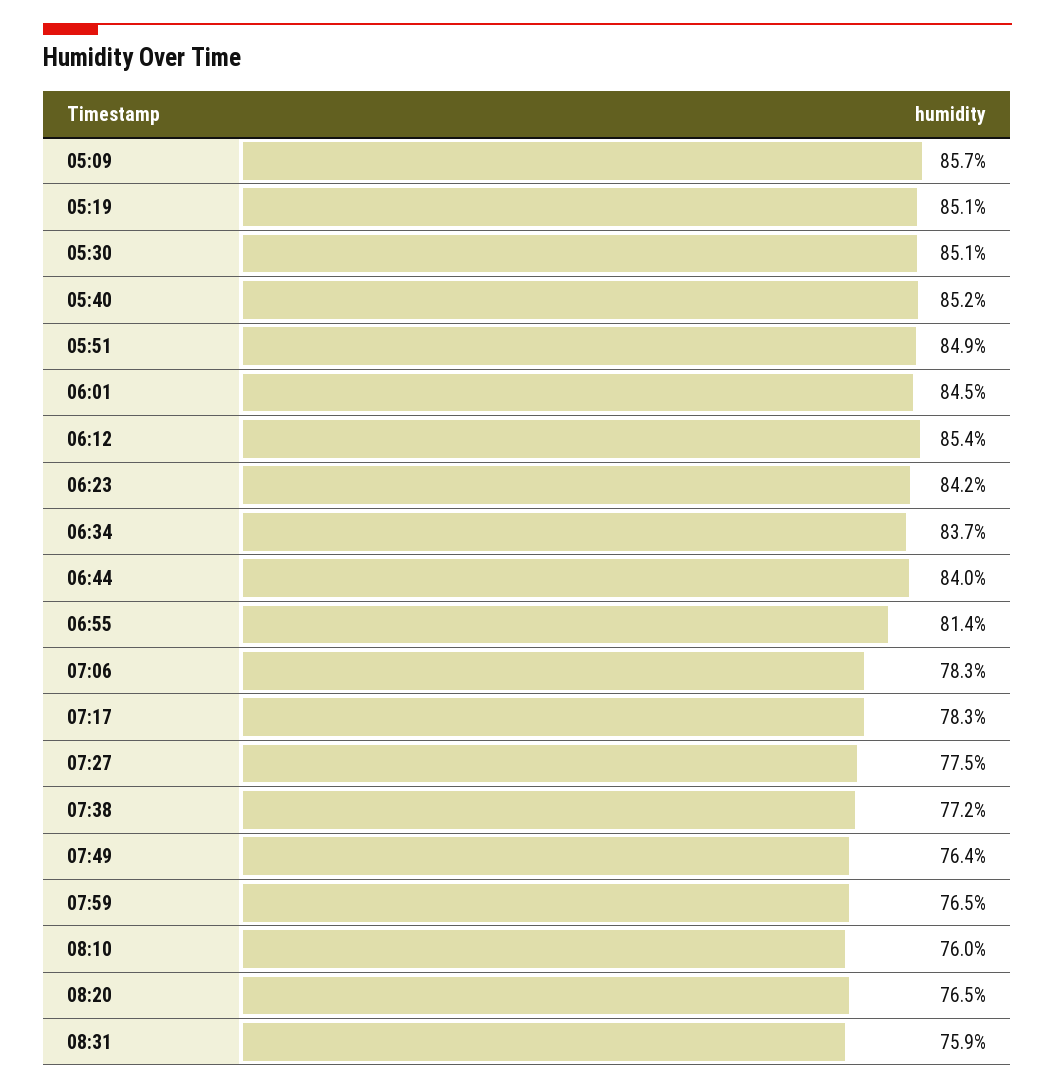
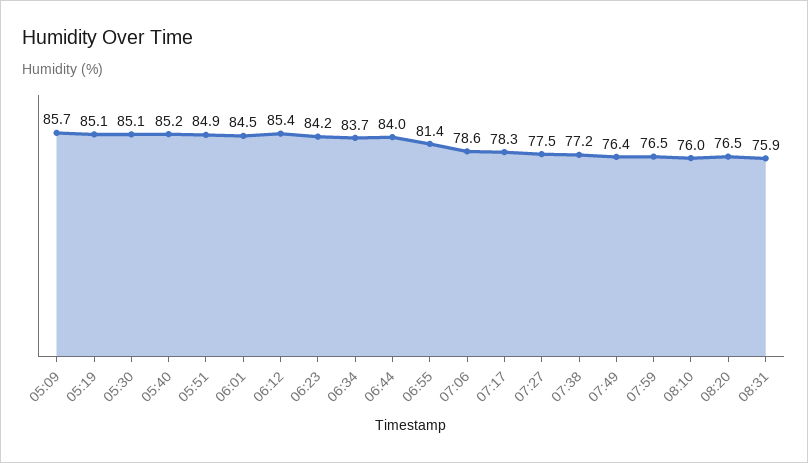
07:06: 78.3 -> 78.6

